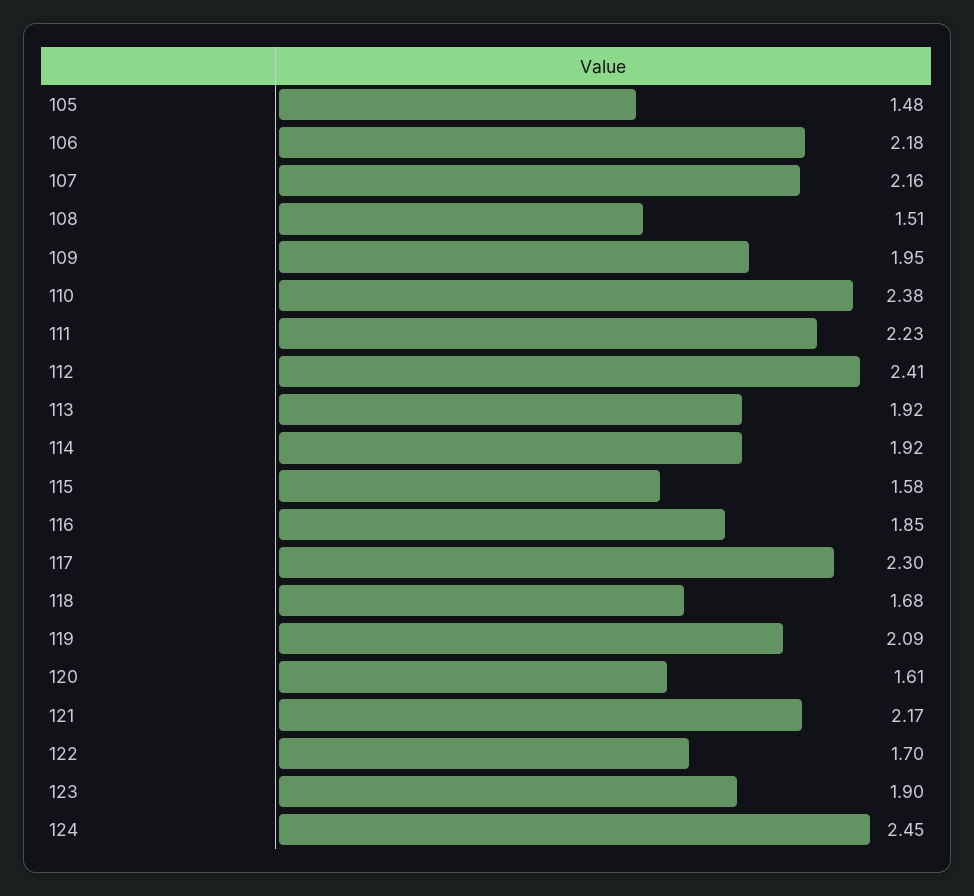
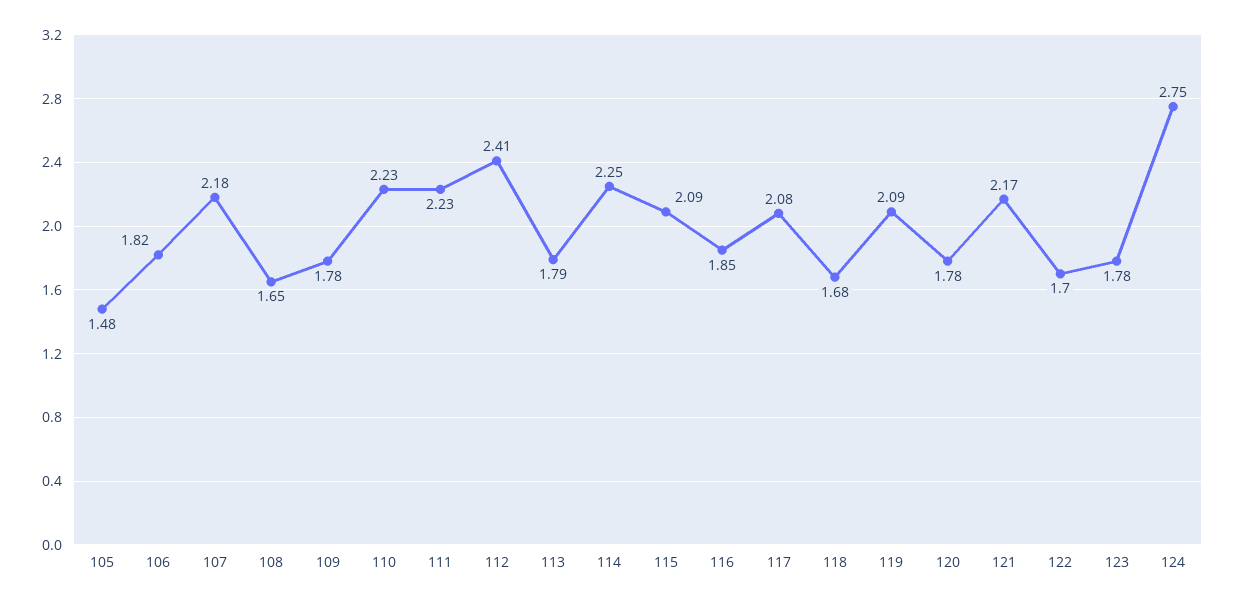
106: 2.18 -> 1.82
107: 2.16 -> 2.18
108: 1.51 -> 1.65
109: 1.95 -> 1.78
110: 2.38 -> 2.23
113: 1.92 -> 1.79
114: 1.92 -> 2.25
115: 1.58 -> 2.09
117: 2.3 -> 2.08
120: 1.61 -> 1.78
123: 1.9 -> 1.78
124: 2.45 -> 2.75

